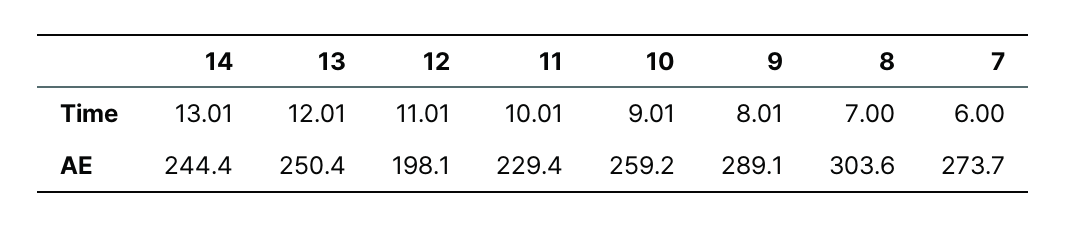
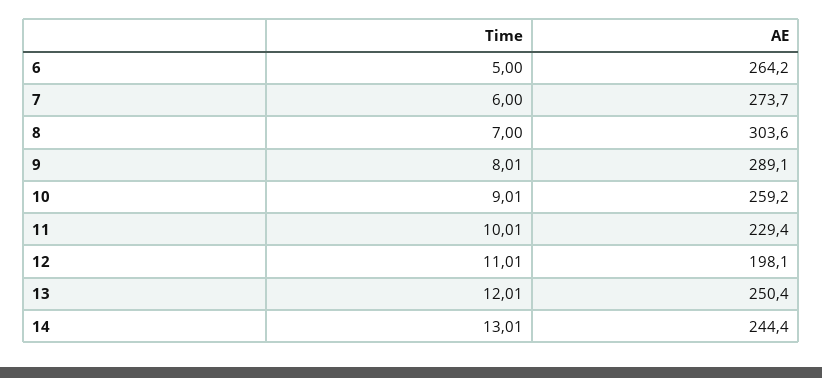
6, Time: none -> 5
6, AE: none -> 264.2

